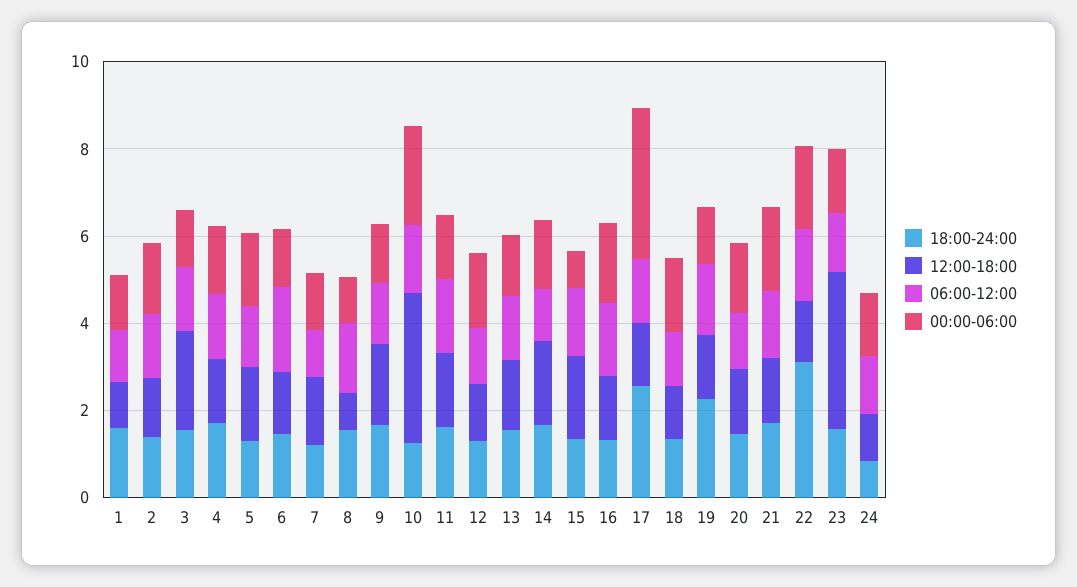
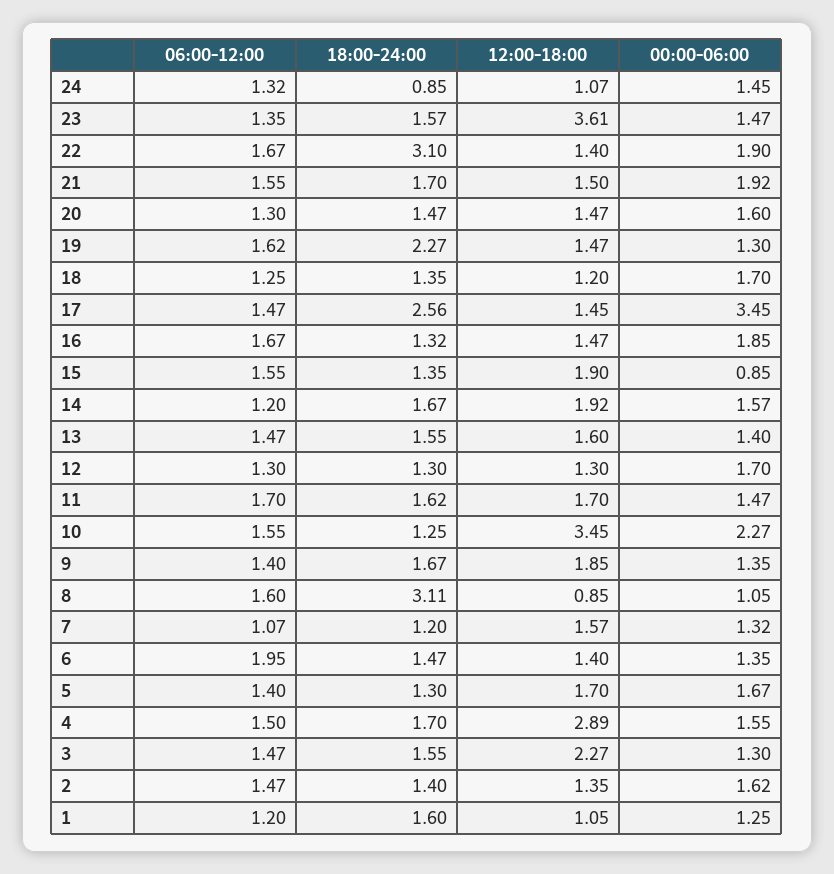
12:00-18:00, 4: 1.5 -> 2.89
18:00-24:00, 8: 1.5 -> 3.11

